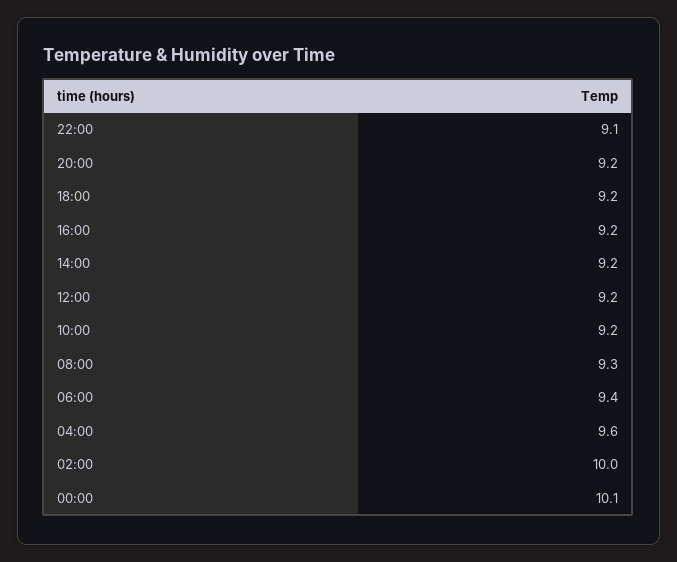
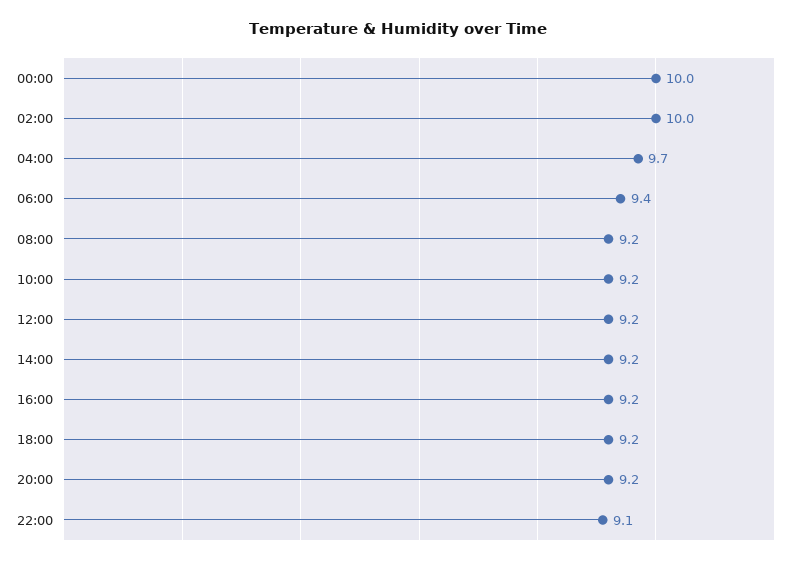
08:00: 9.3 -> 9.2
04:00: 9.6 -> 9.7
00:00: 10.1 -> 10

